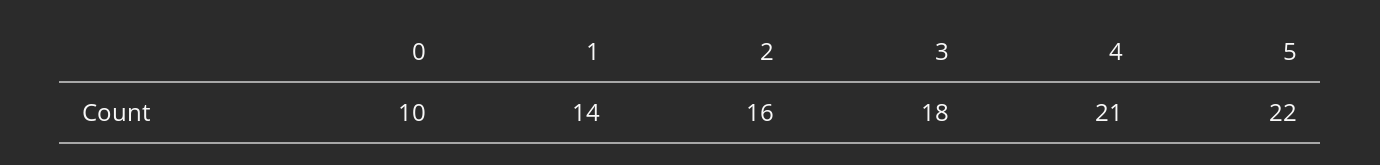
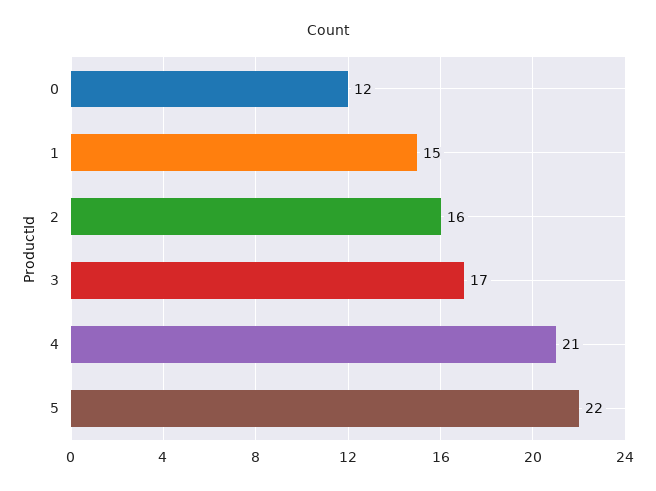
0: 10 -> 12
1: 14 -> 15
3: 18 -> 17

